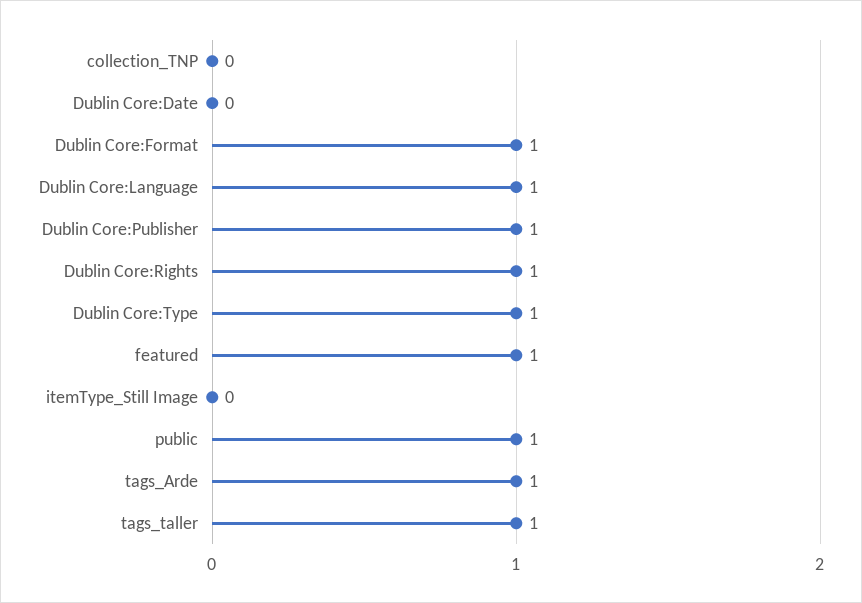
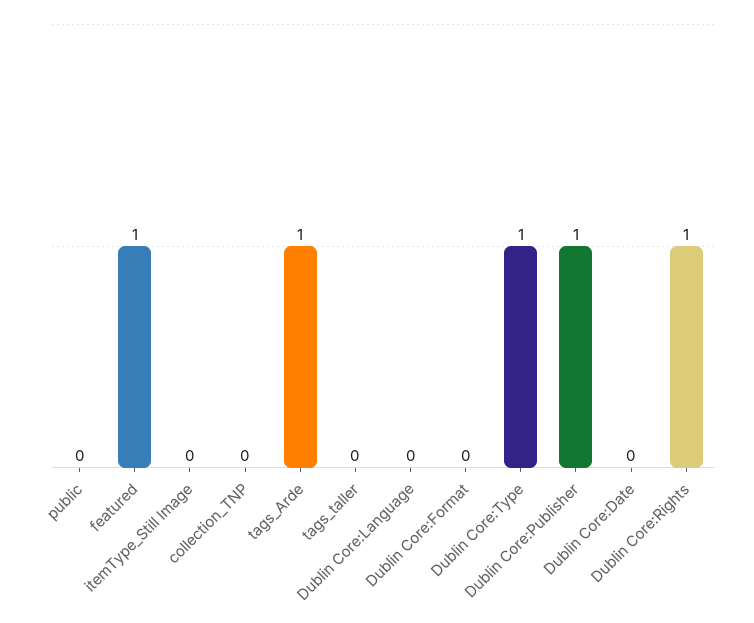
Dublin Core:Format: 1 -> 0
Dublin Core:Language: 1 -> 0
public: 1 -> 0
tags_taller: 1 -> 0

